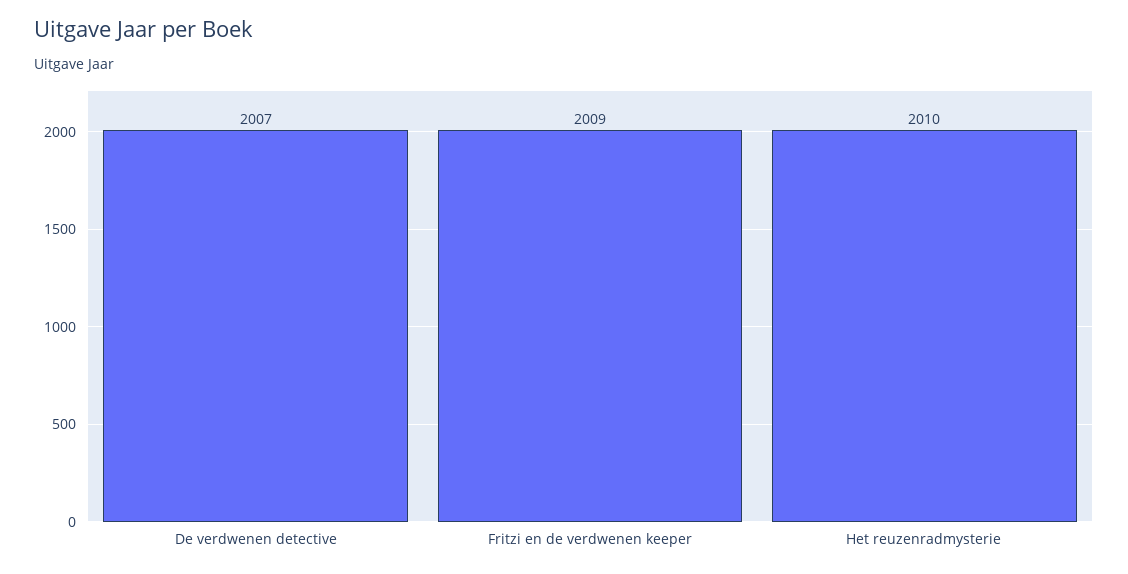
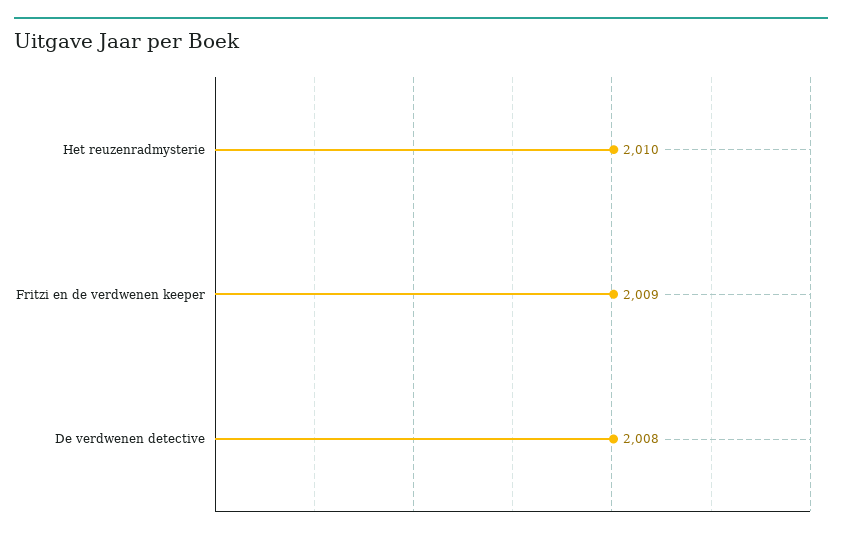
De verdwenen detective: 2007 -> 2008

